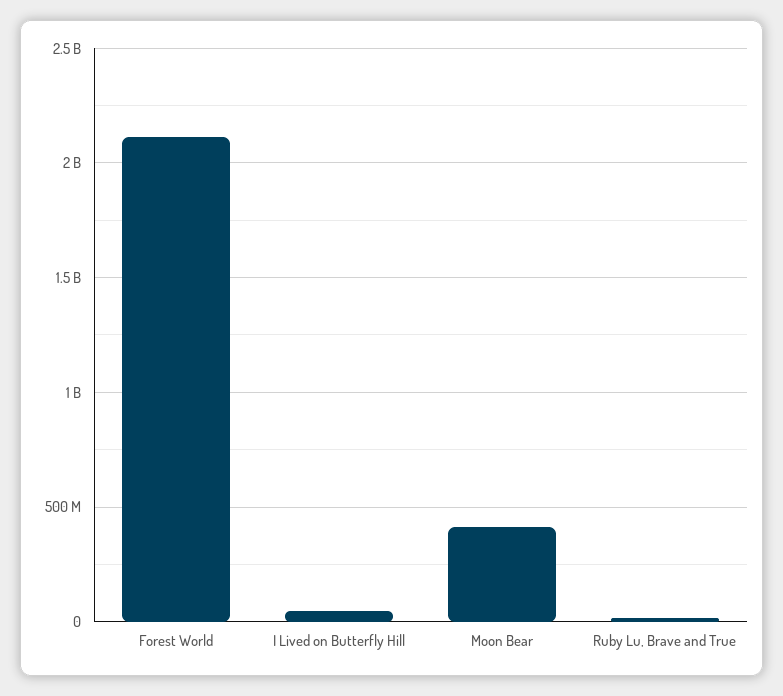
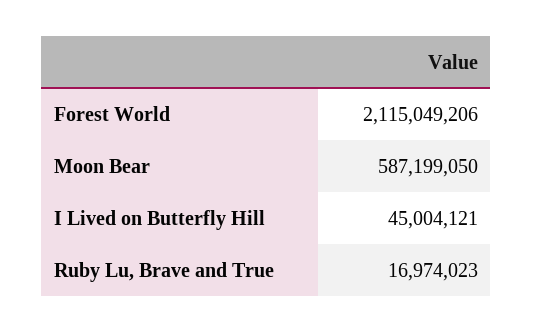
Moon Bear: 400000000 -> 587199050

